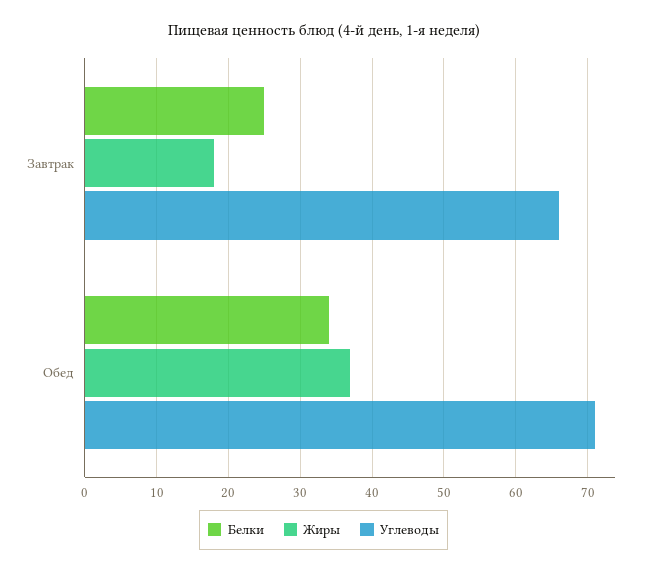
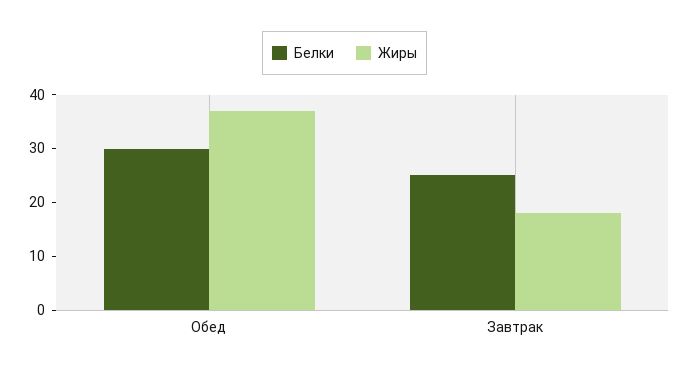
Углеводы, Завтрак: 66 -> none
Белки, Обед: 34 -> 30
Углеводы, Обед: 71 -> none

